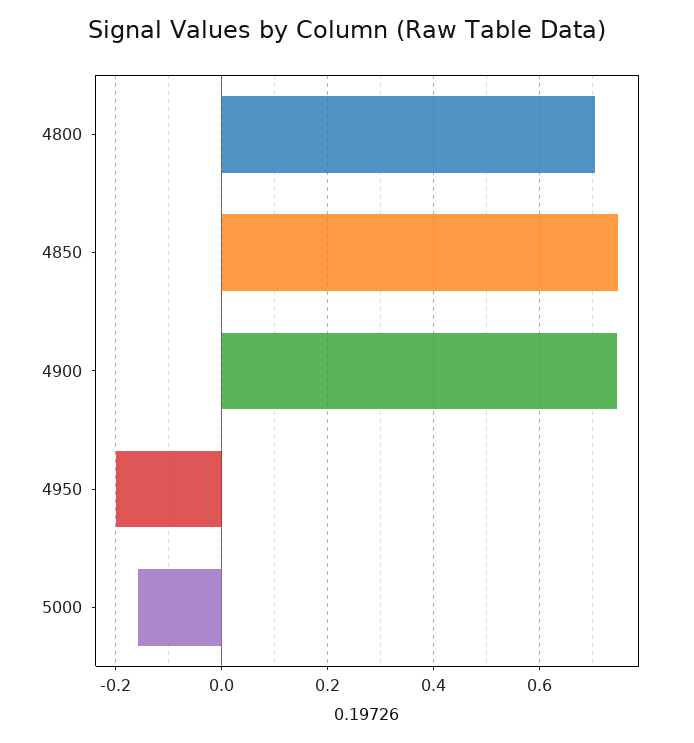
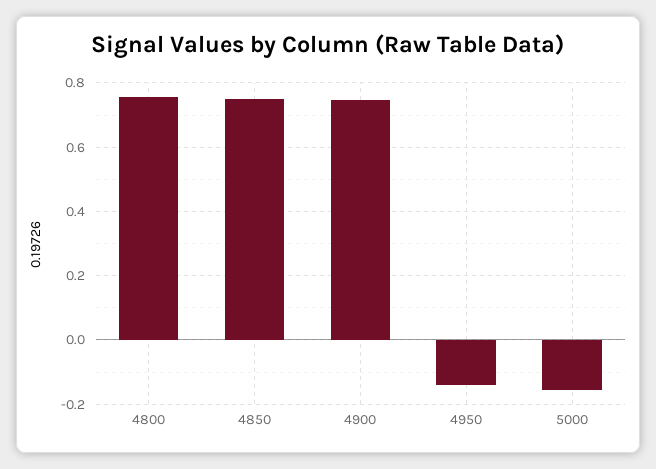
4800: 0.7 -> 0.76
4950: -0.2 -> -0.14

